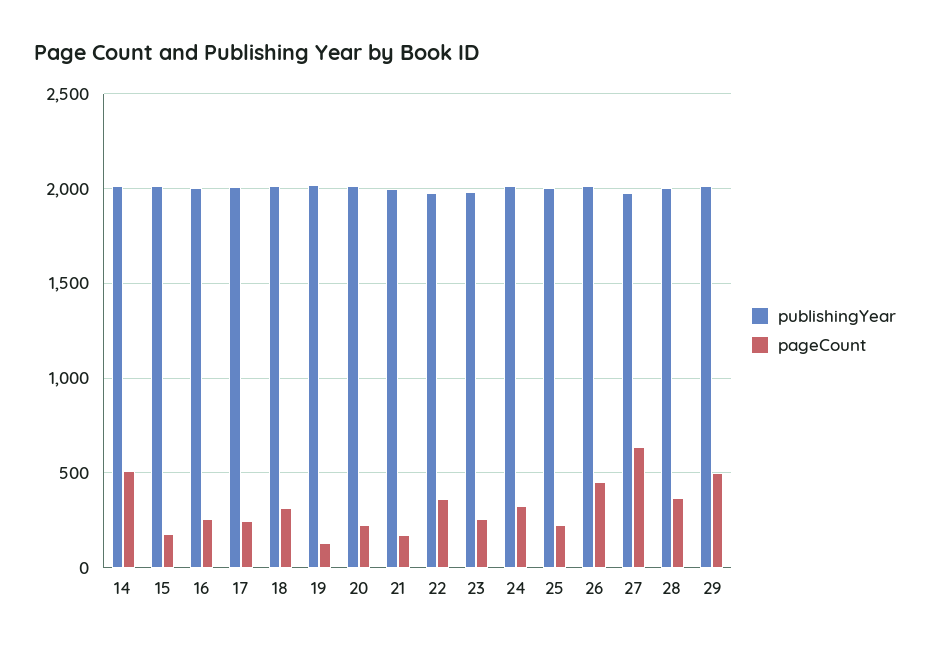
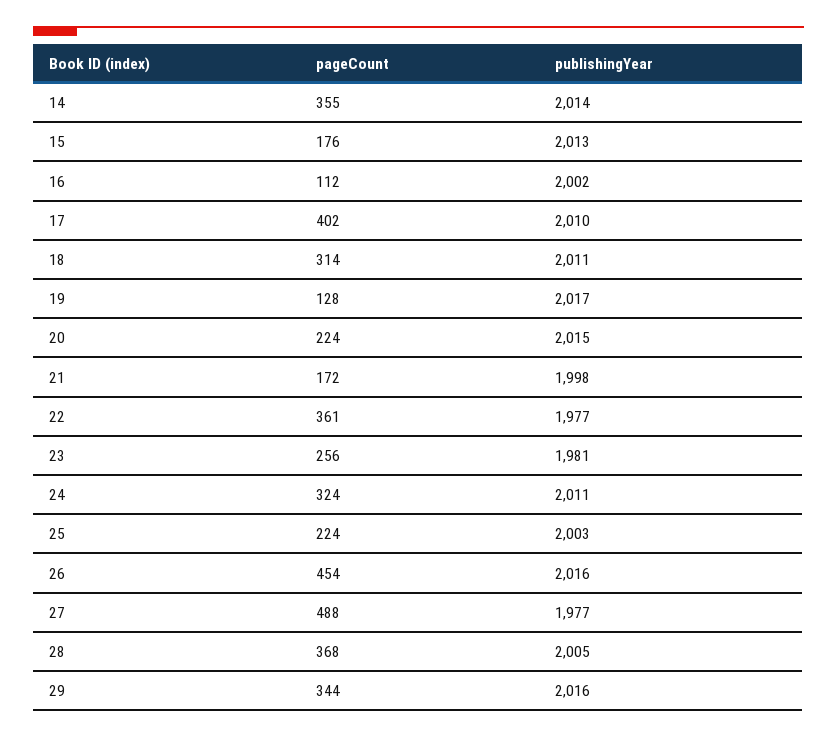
pageCount, 14: 500 -> 355
pageCount, 16: 250 -> 112
pageCount, 17: 250 -> 402
pageCount, 27: 650 -> 488
pageCount, 29: 500 -> 344

